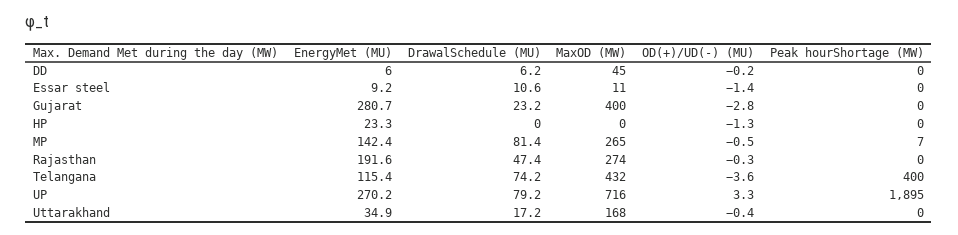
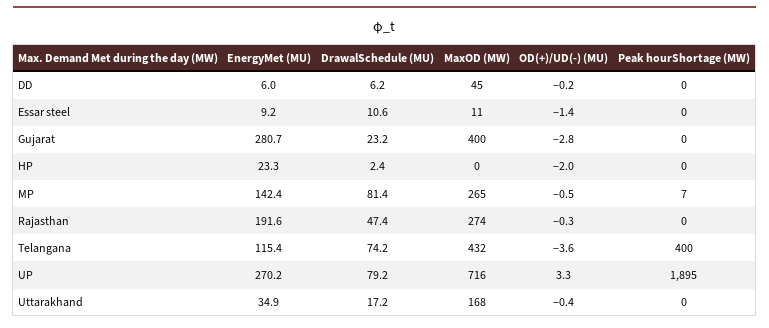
DrawalSchedule (MU), HP: 0 -> 2.4
OD(+)/UD(-) (MU), HP: -1.3 -> -2

